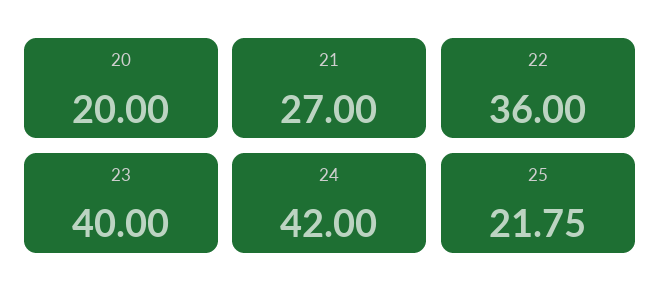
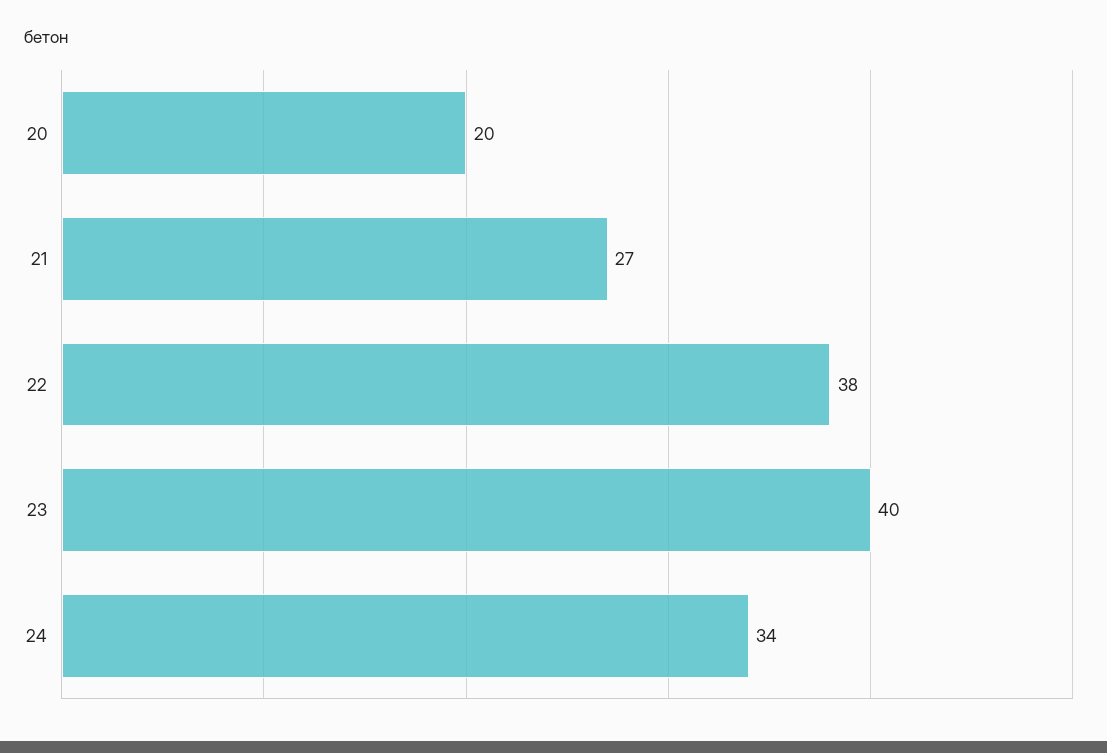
22: 36 -> 38
24: 42 -> 34
25: 21.75 -> none

